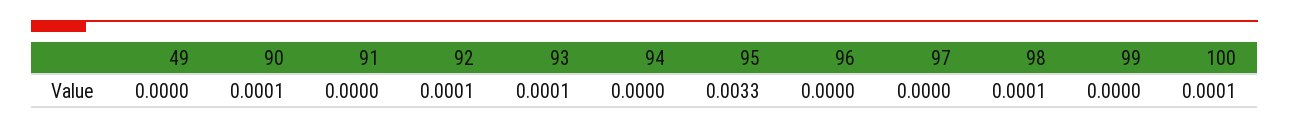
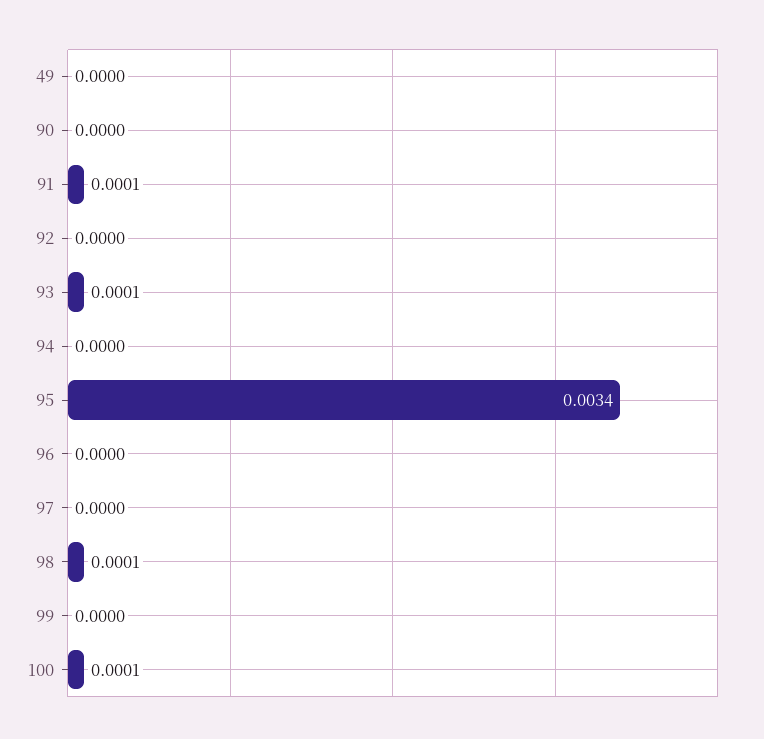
90: 0.0001 -> 0
91: 0 -> 0.0001
92: 0.0001 -> 0
95: 0.0033 -> 0.0034

